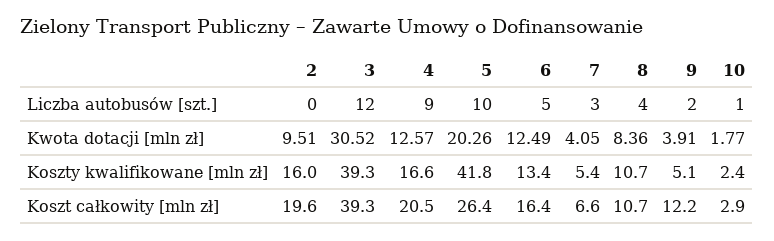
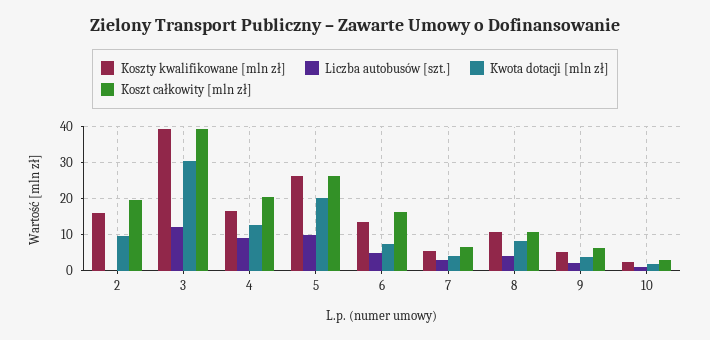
Kwota dotacji [mln zł], 6: 12.49 -> 8
Koszty kwalifikowane [mln zł], 5: 41.8 -> 26
Koszt całkowity [mln zł], 9: 12.2 -> 6

